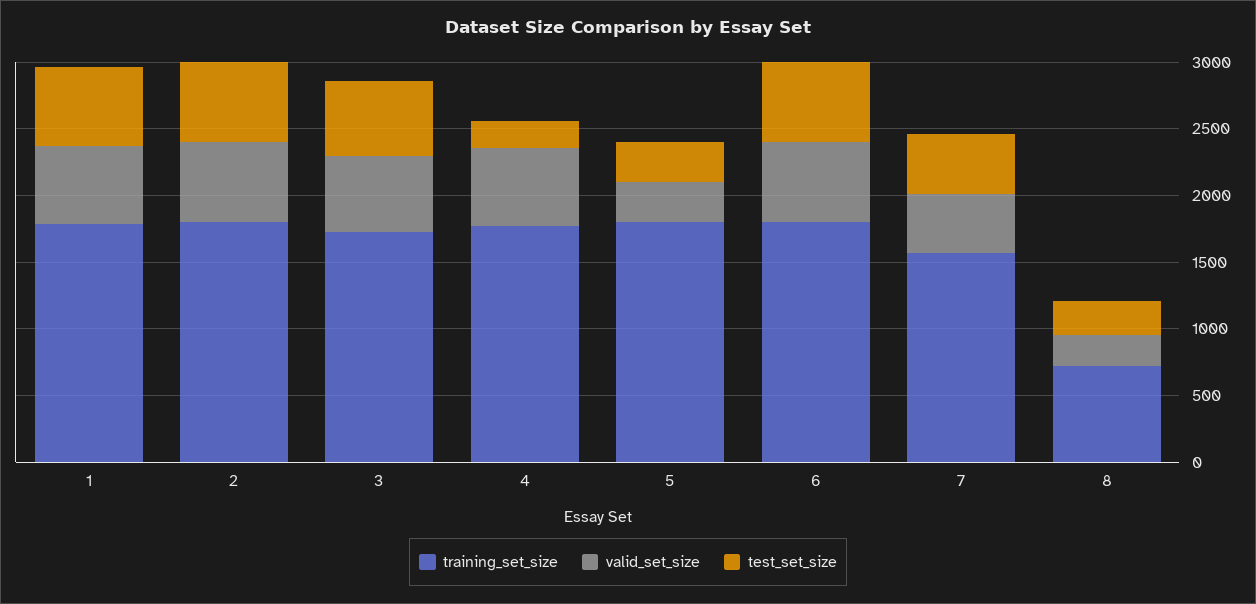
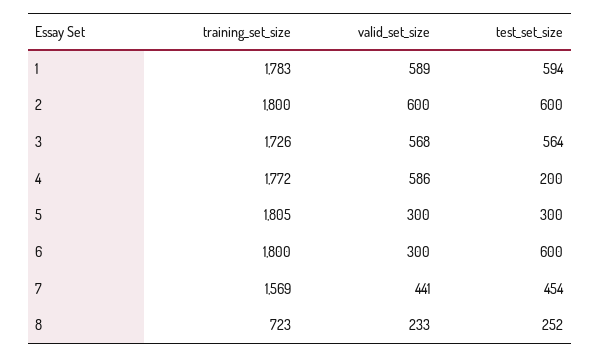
valid_set_size, 6: 600 -> 300

